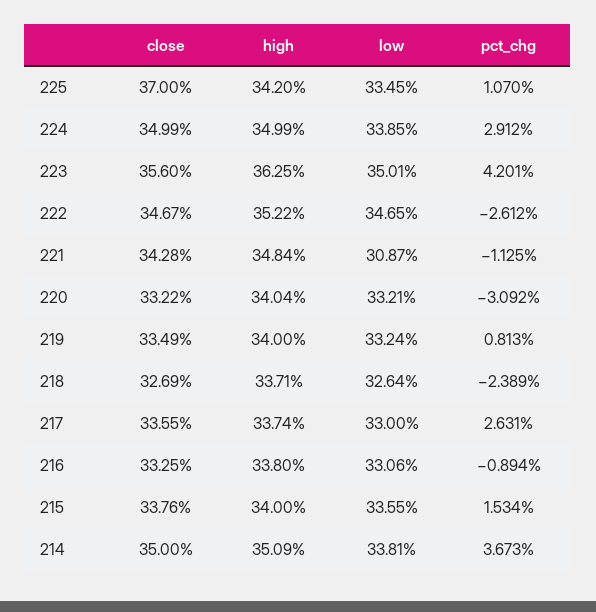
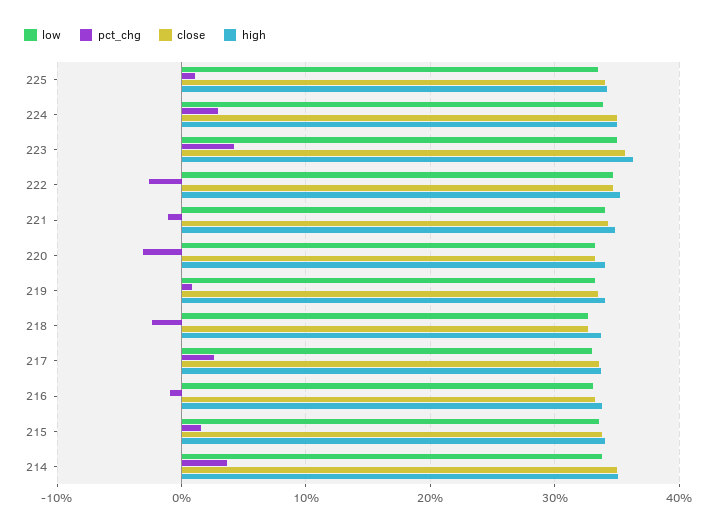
close, 225: 37 -> 34
low, 221: 30.87 -> 34

